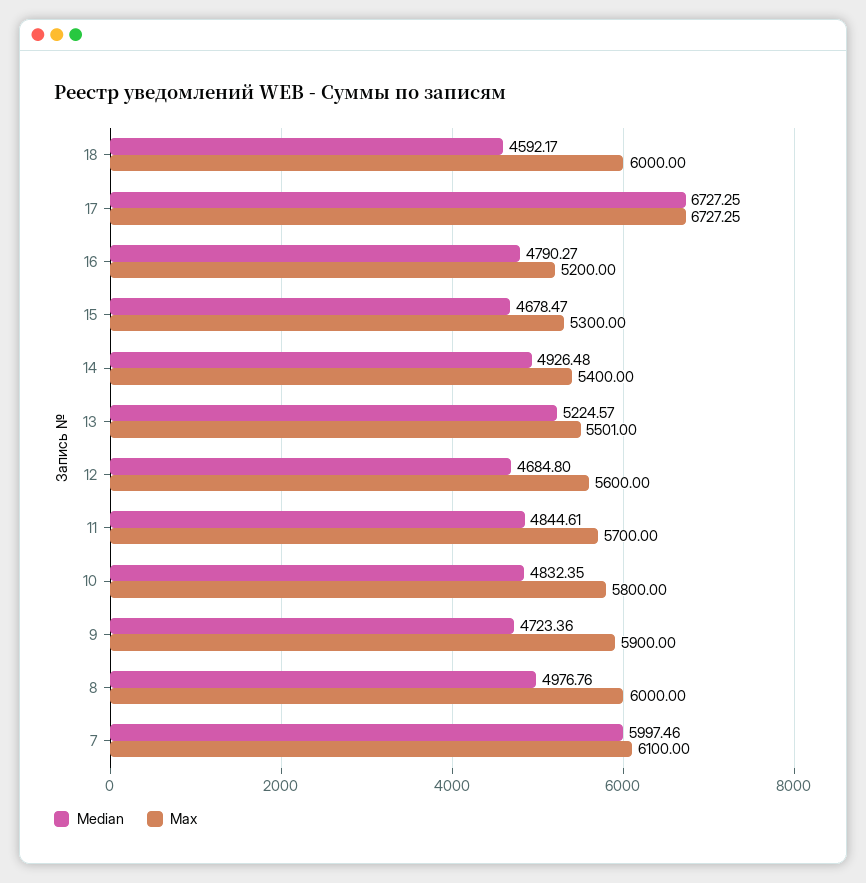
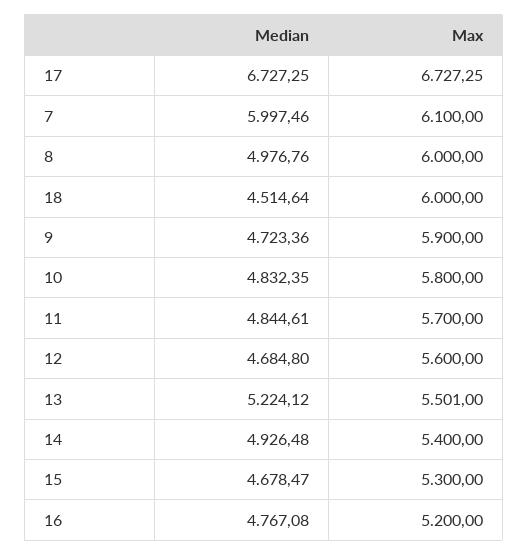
Median, 18: 4592.17 -> 4514.64
Median, 16: 4790.27 -> 4767.08
Median, 13: 5224.57 -> 5224.12

